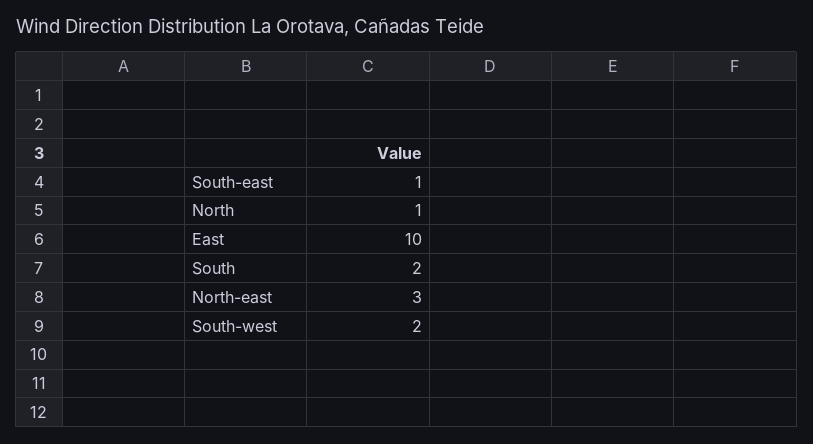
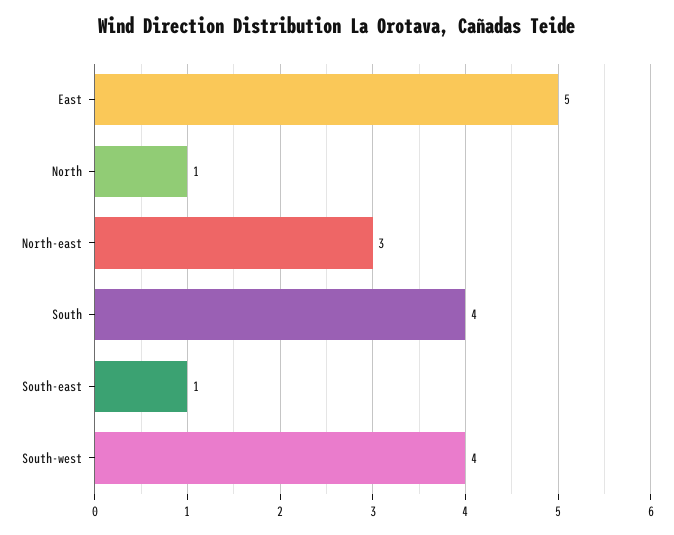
East: 10 -> 5
South: 2 -> 4
South-west: 2 -> 4

